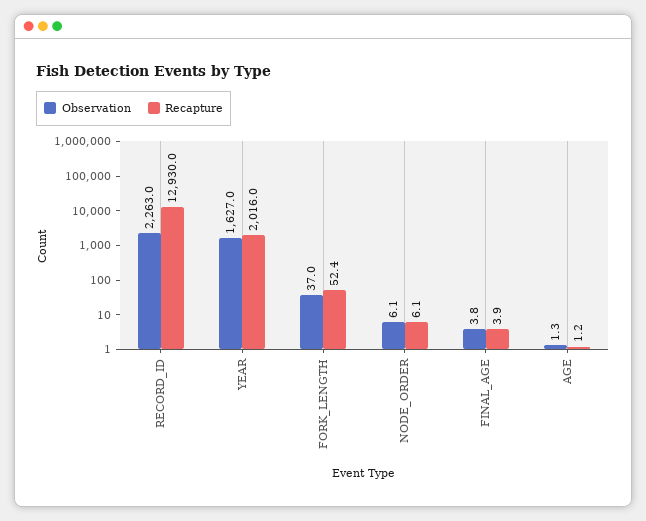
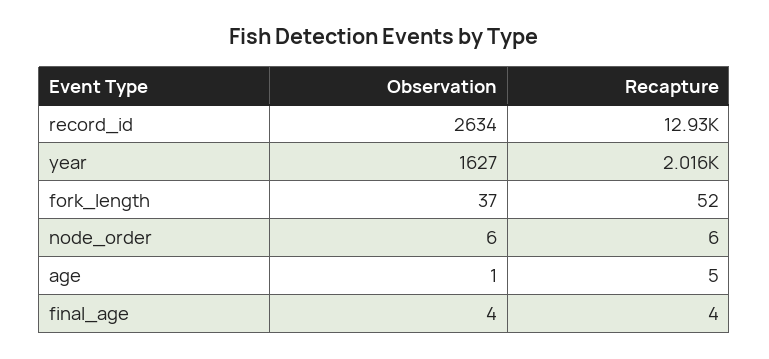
Observation, RECORD_ID: 2263 -> 2634
Recapture, AGE: 1.2 -> 5

